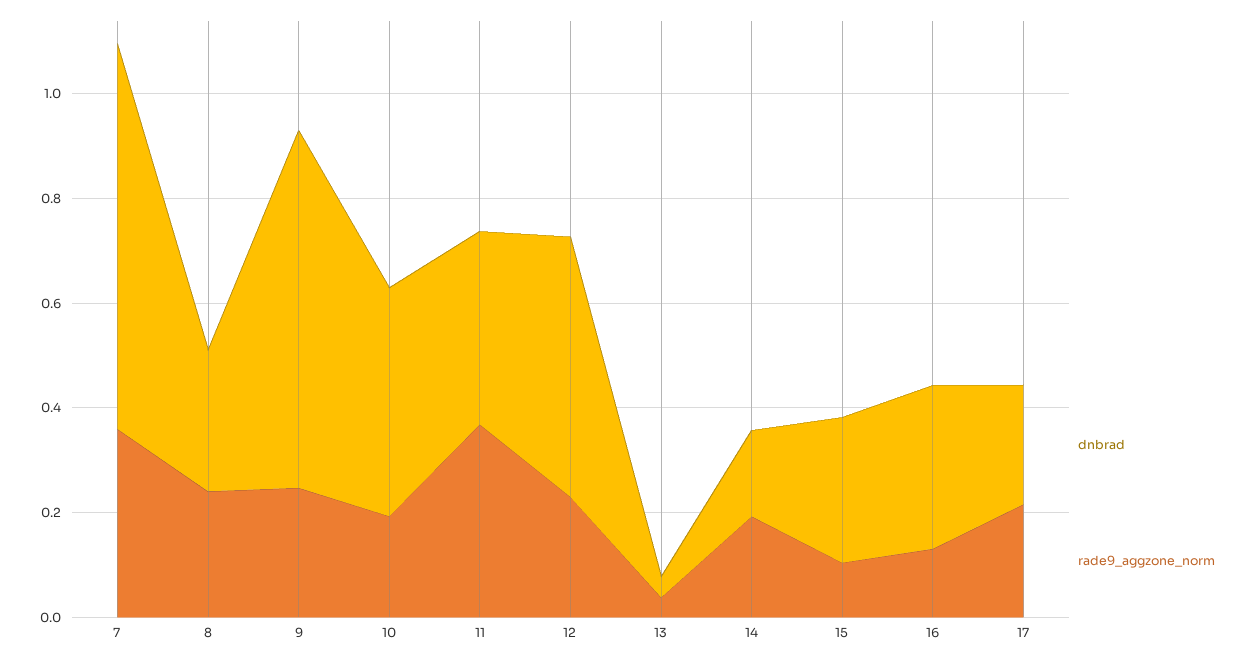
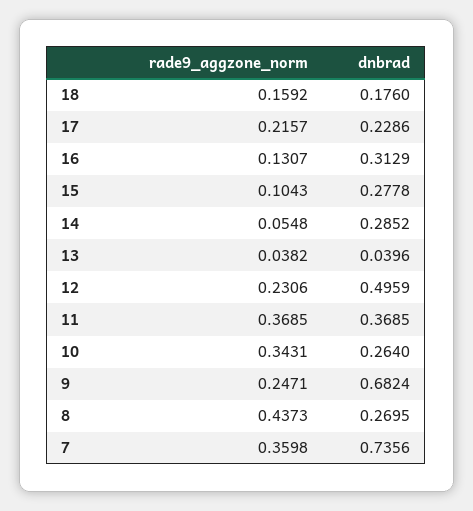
rade9_aggzone_norm, 8: 0.25 -> 0.4373
dnbrad, 10: 0.45 -> 0.264
rade9_aggzone_norm, 10: 0.2 -> 0.3431
dnbrad, 14: 0.15 -> 0.2852
rade9_aggzone_norm, 14: 0.2 -> 0.0548
rade9_aggzone_norm, 18: none -> 0.1592
dnbrad, 18: none -> 0.176

